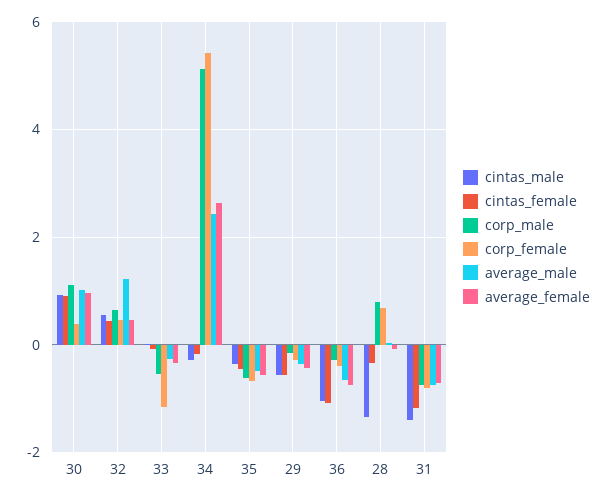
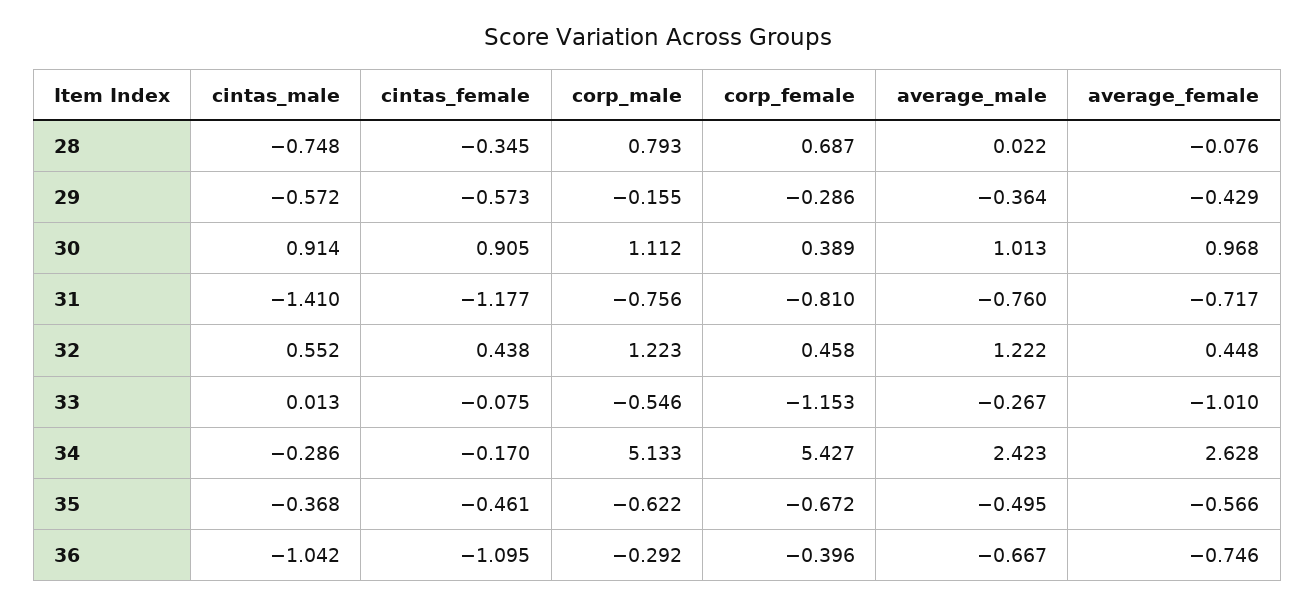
corp_male, 32: 0.6 -> 1.223
average_female, 33: -0.4 -> -1.01
cintas_male, 28: -1.4 -> -0.748

